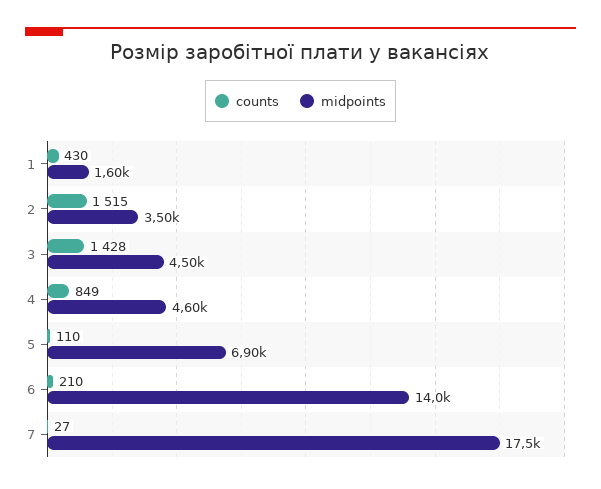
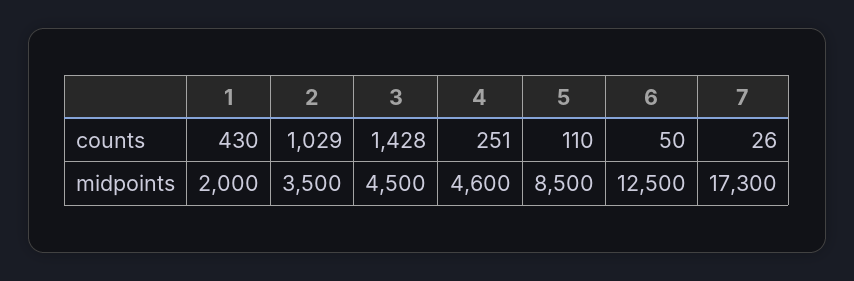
midpoints, 1: 1600 -> 2000
counts, 2: 1515 -> 1029
counts, 4: 849 -> 251
midpoints, 5: 6900 -> 8500
counts, 6: 210 -> 50
midpoints, 6: 14000 -> 12500
counts, 7: 27 -> 26
midpoints, 7: 17500 -> 17300

